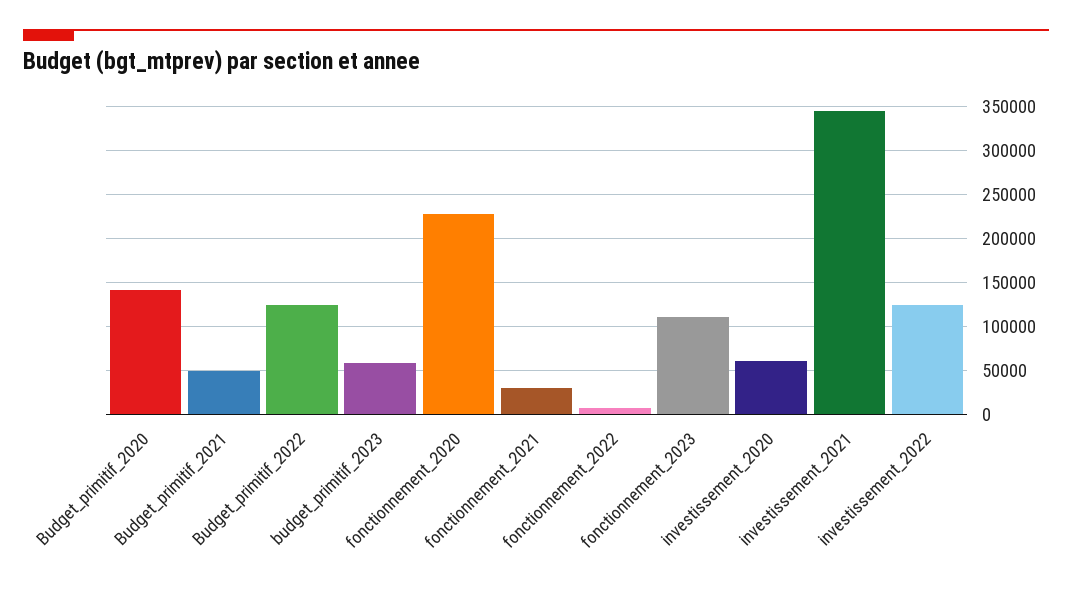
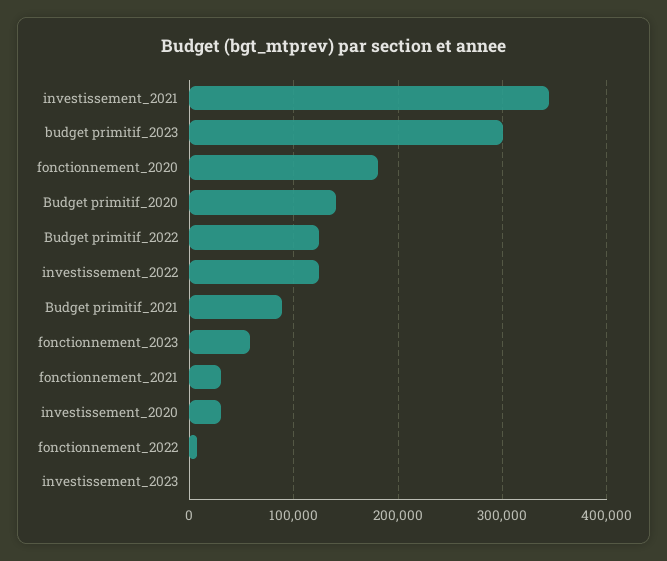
Budget_primitif_2021: 50000 -> 90000
budget_primitif_2023: 60000 -> 300000
fonctionnement_2020: 230000 -> 180000
fonctionnement_2023: 110000 -> 60000
investissement_2020: 60000 -> 30000
investissement_2023: none -> 0

